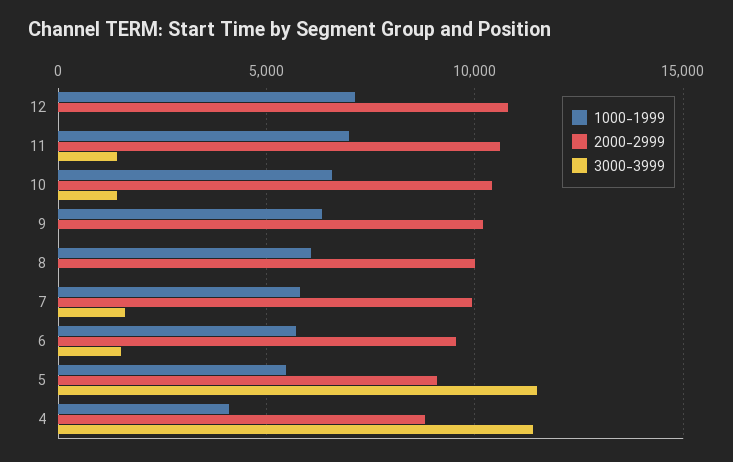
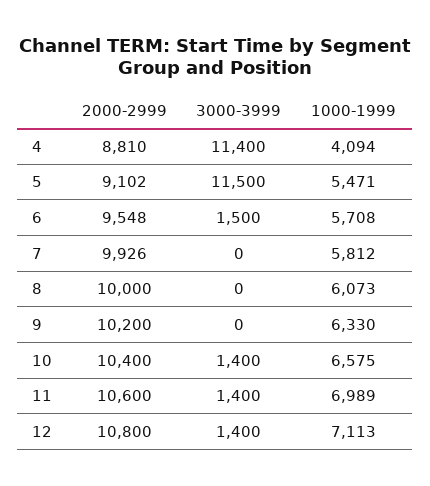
3000-3999, 12: 0 -> 1400
3000-3999, 7: 1500 -> 0

